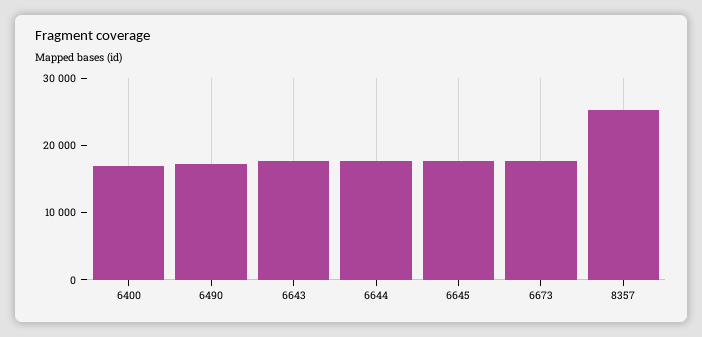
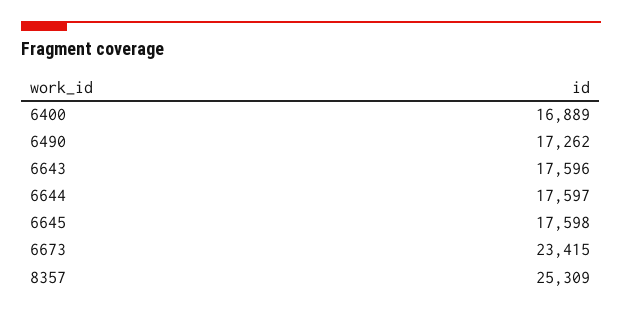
6673: 18000 -> 23415

